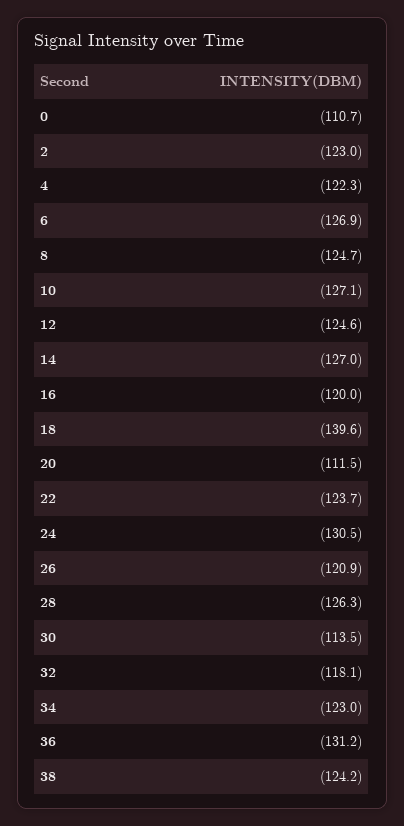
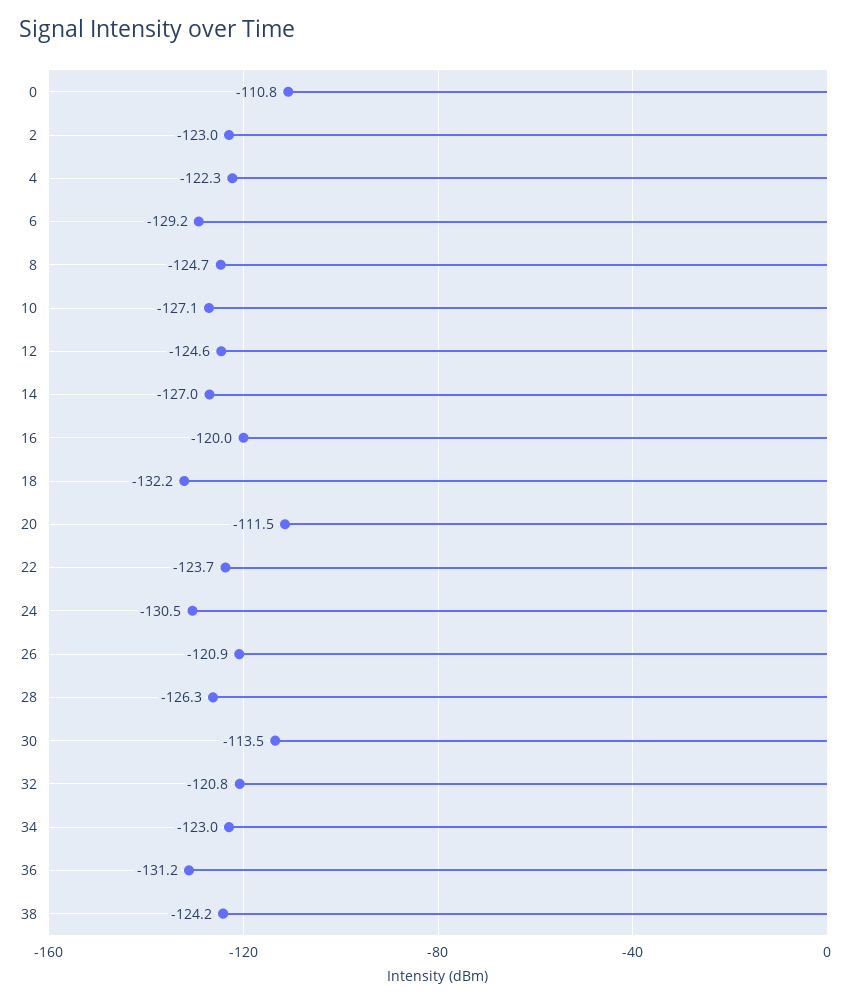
0: -110.7 -> -110.8
6: -126.9 -> -129.2
18: -139.6 -> -132.2
32: -118.1 -> -120.8

